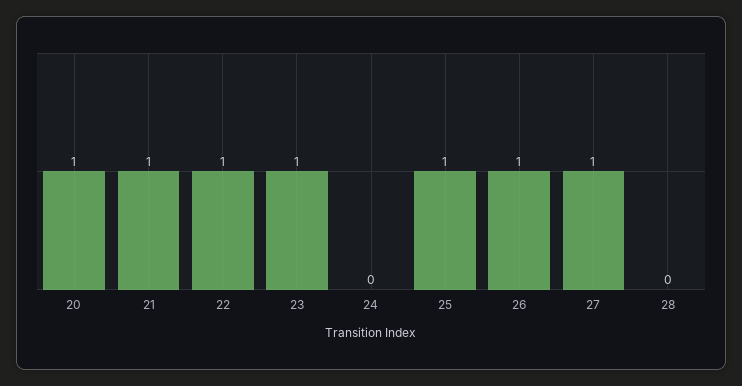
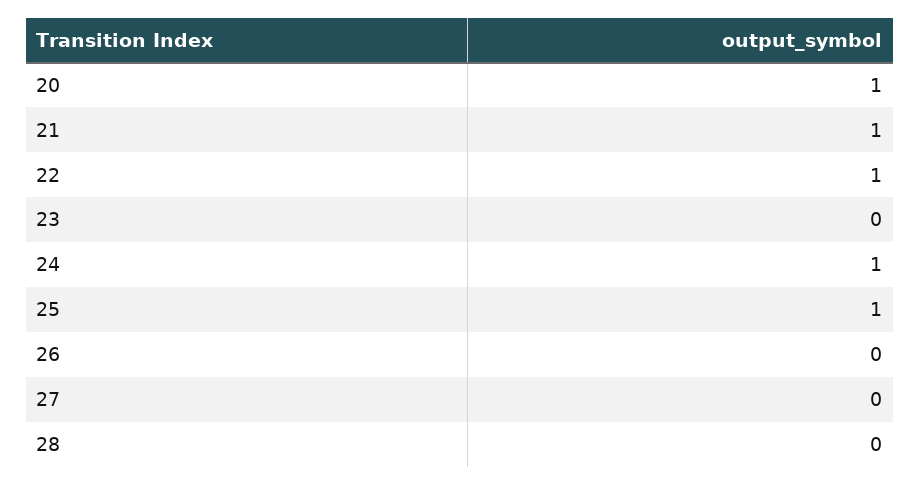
23: 1 -> 0
24: 0 -> 1
26: 1 -> 0
27: 1 -> 0

